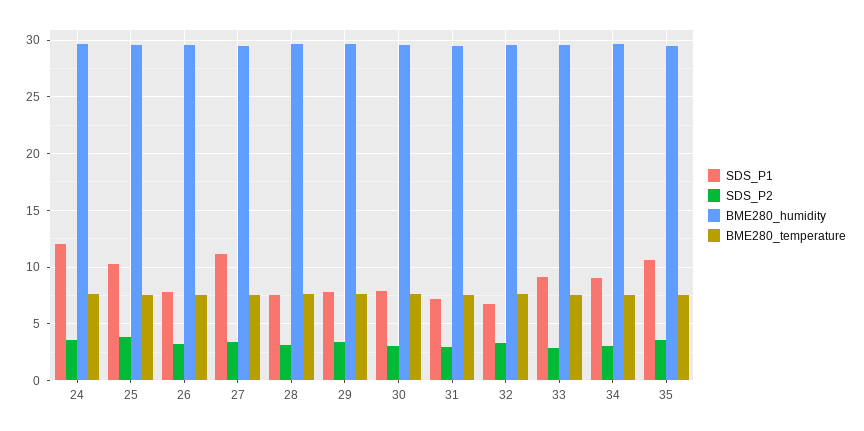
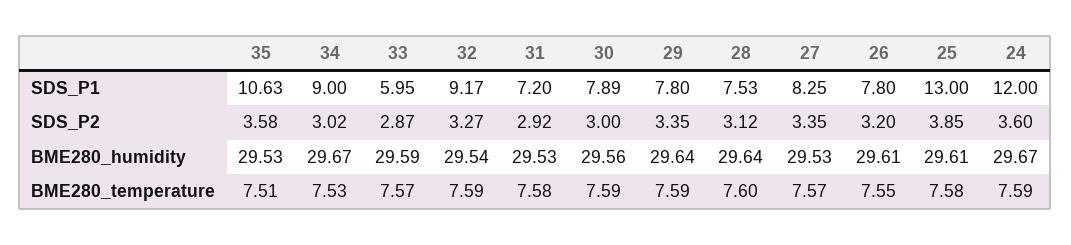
SDS_P1, 25: 10 -> 13
SDS_P1, 27: 11 -> 8.25
SDS_P1, 32: 7 -> 9.17
SDS_P1, 33: 9 -> 5.95

